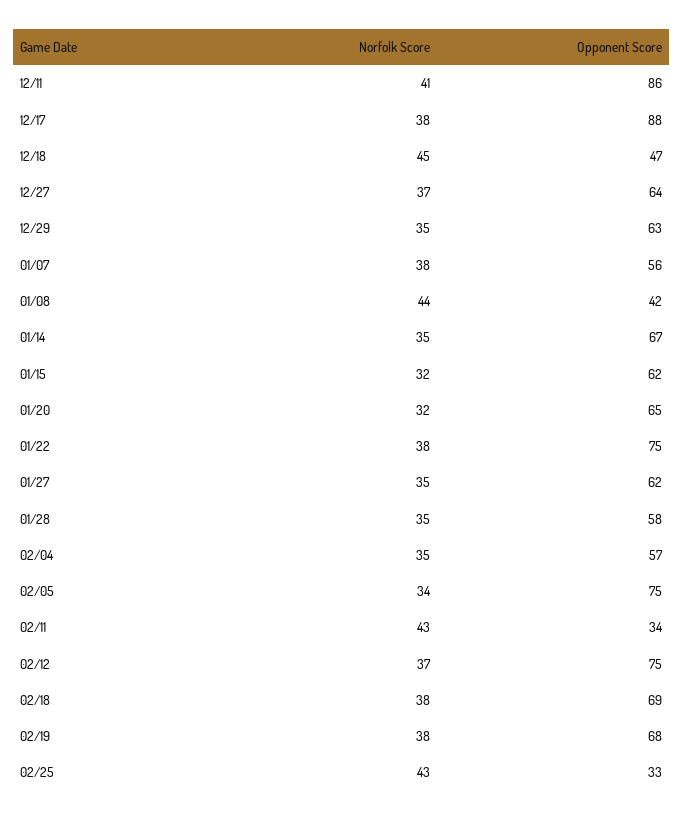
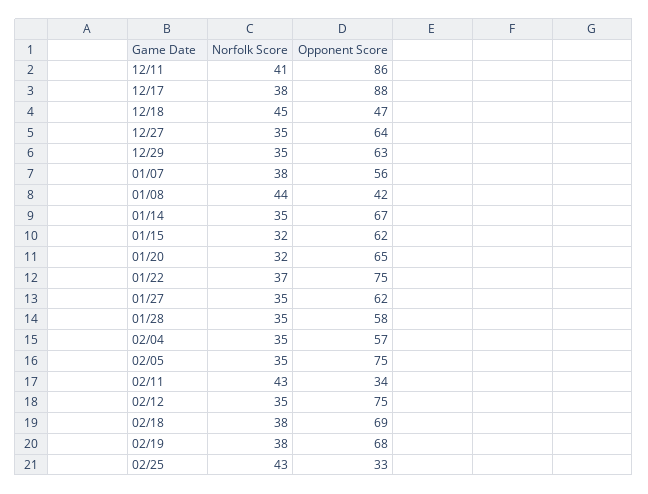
Norfolk Score, 12/27: 37 -> 35
Norfolk Score, 01/22: 38 -> 37
Norfolk Score, 02/05: 34 -> 35
Norfolk Score, 02/12: 37 -> 35

